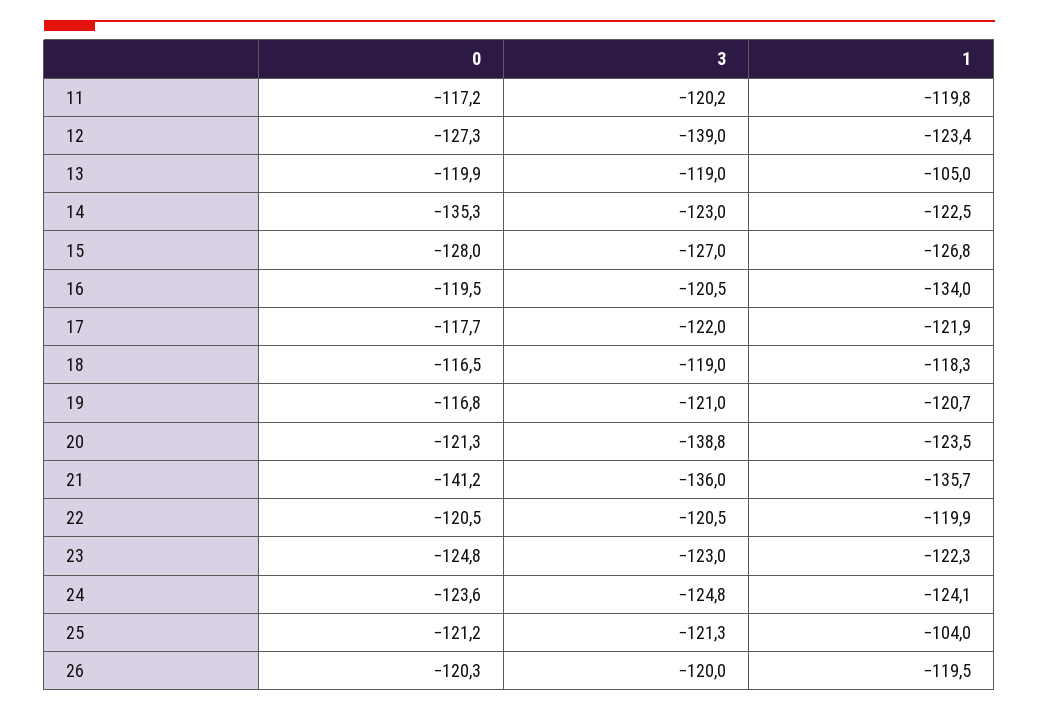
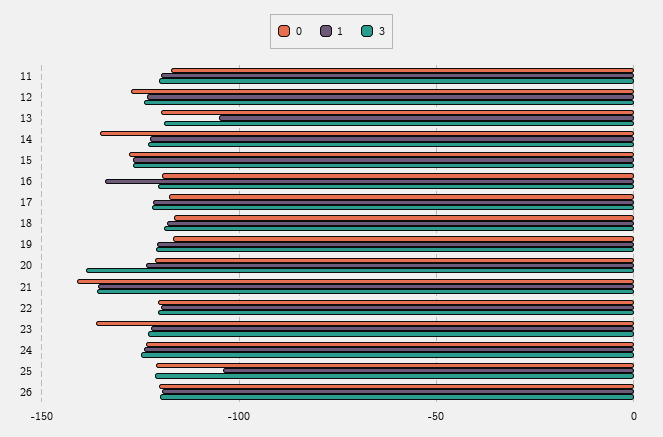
3, 12: -139 -> -125
0, 23: -124.8 -> -135

